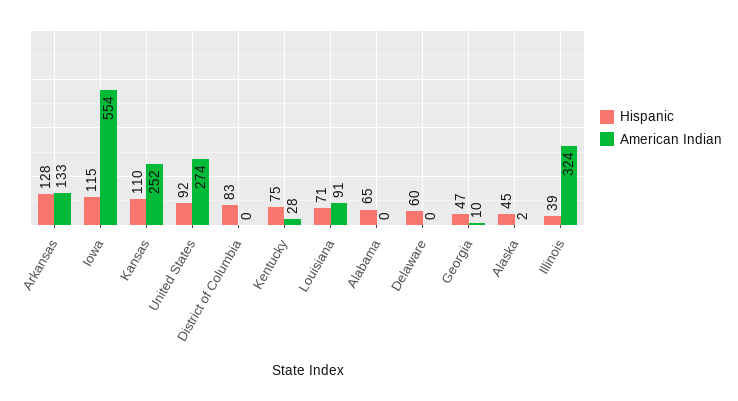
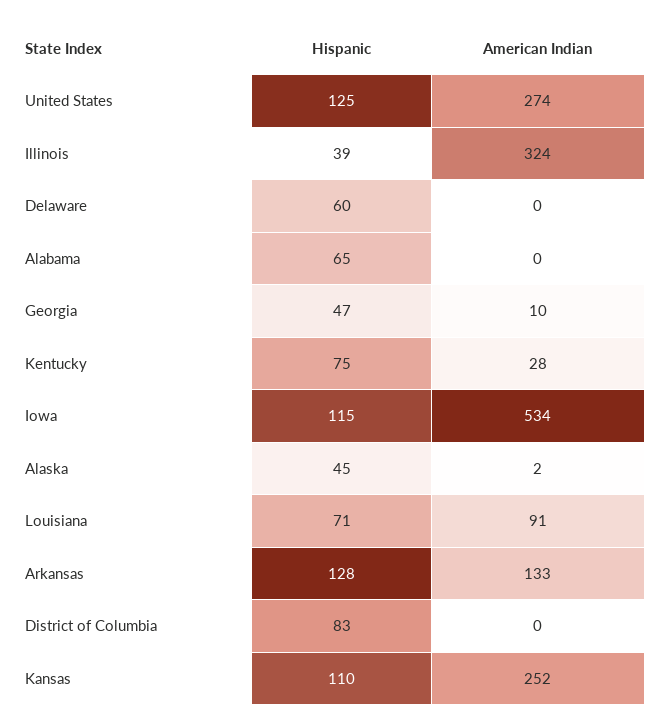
American Indian, Iowa: 554 -> 534
Hispanic, United States: 92 -> 125

